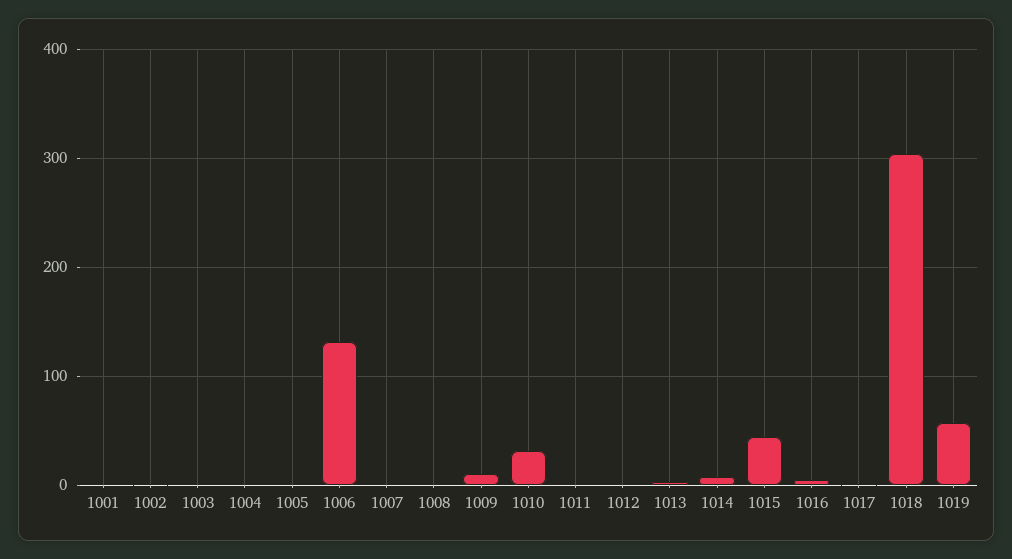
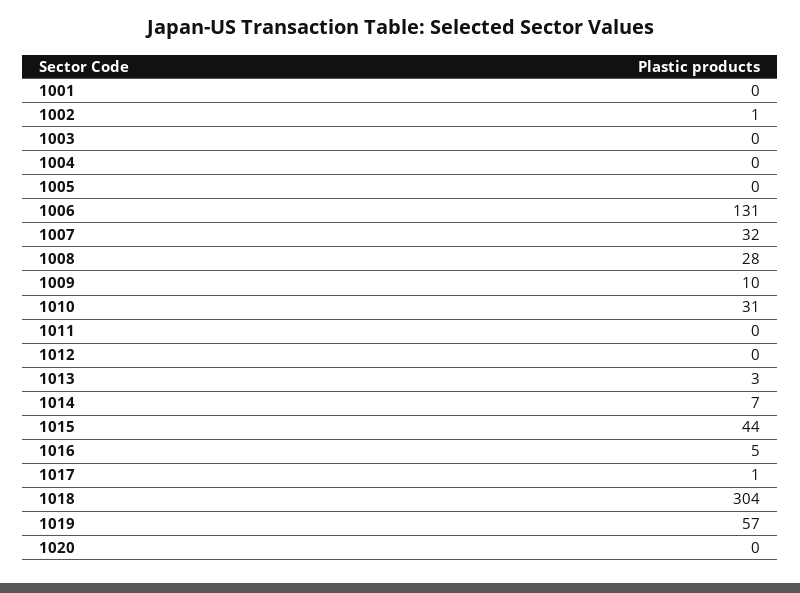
1007: 0 -> 32
1008: 0 -> 28
1020: none -> 0

